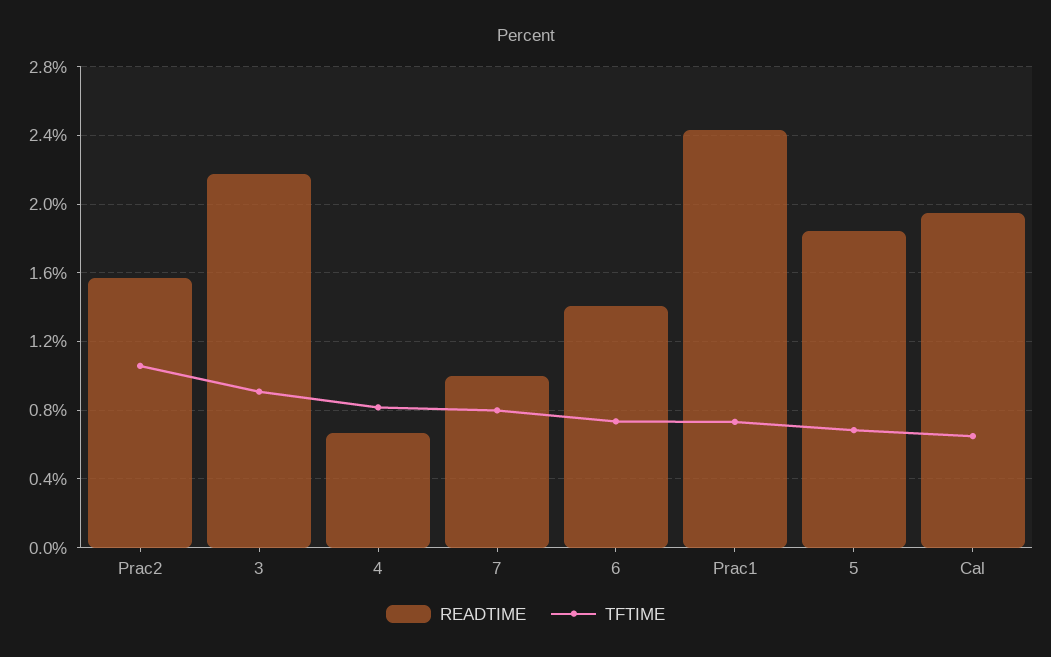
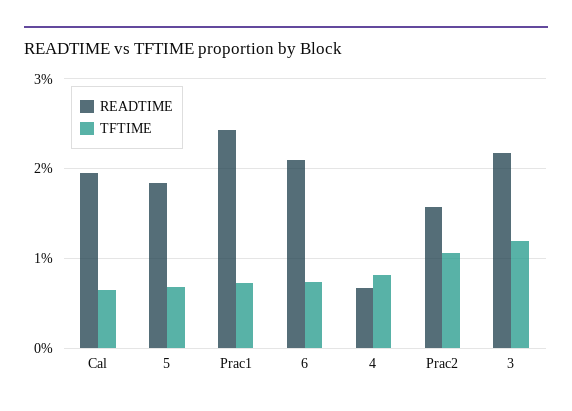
TFTIME, 3: 0.9 -> 1.2
READTIME, 7: 1 -> none
TFTIME, 7: 0.8 -> none
READTIME, 6: 1.4 -> 2.1

